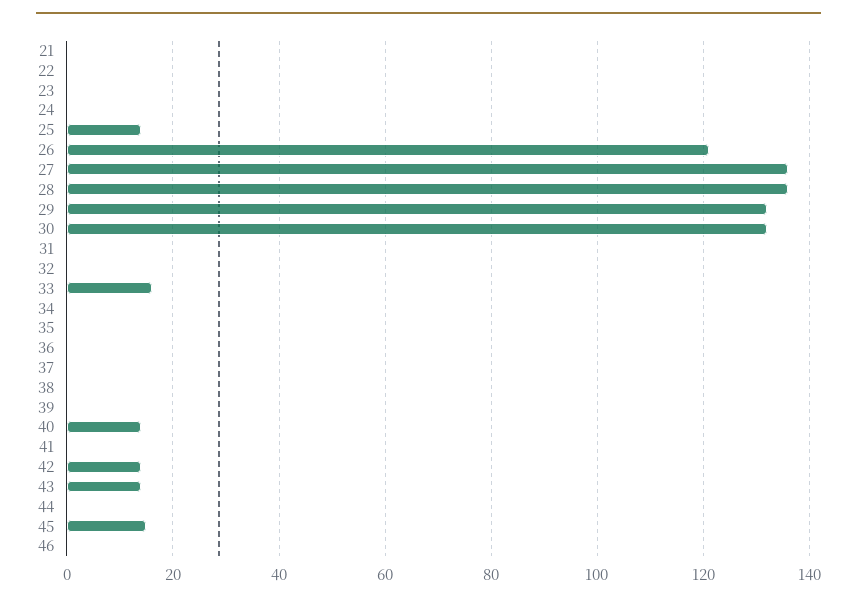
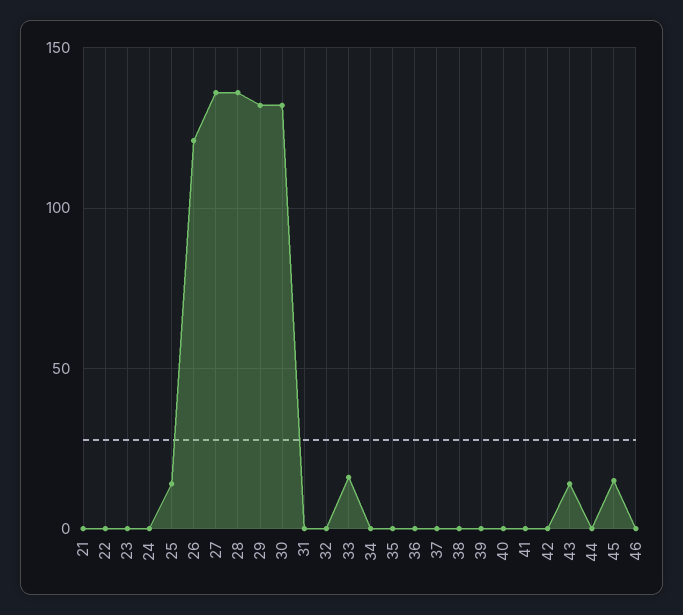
40: 15 -> 0
42: 15 -> 0

